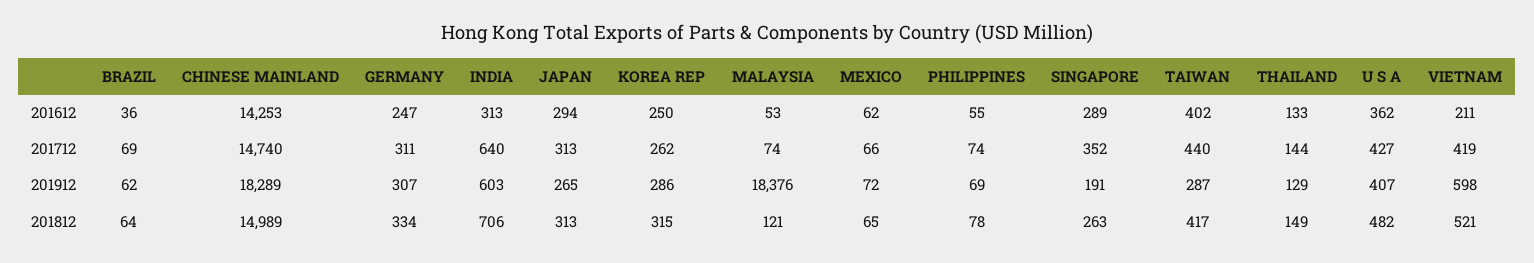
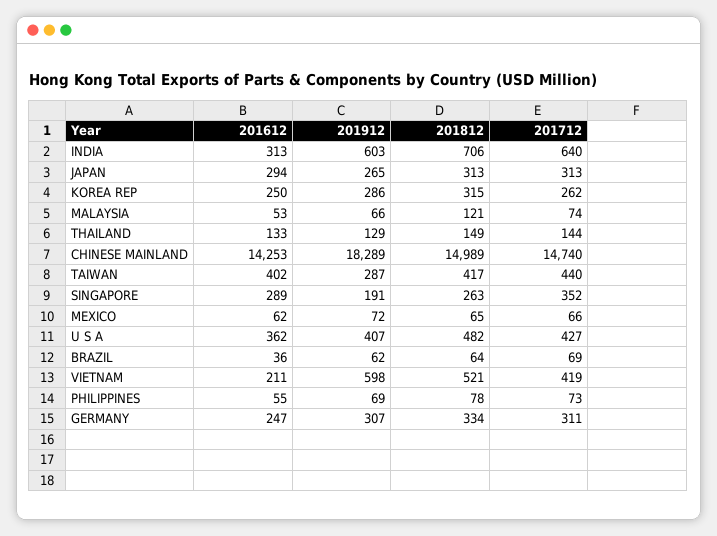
PHILIPPINES, 201712: 74 -> 73
MALAYSIA, 201912: 18376 -> 66

